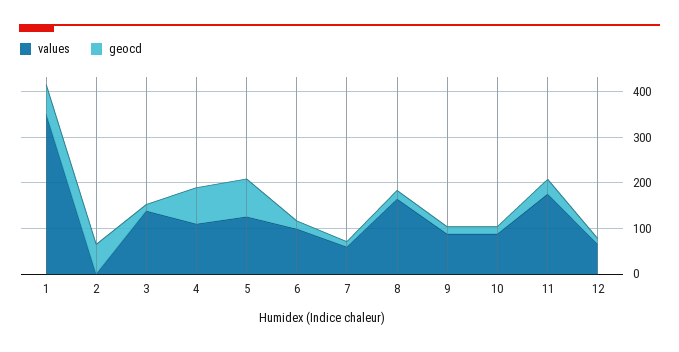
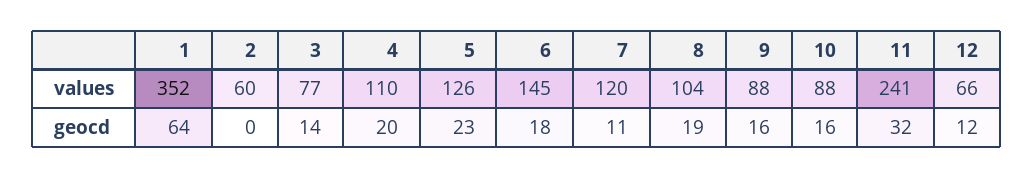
values, 2: 0 -> 60
geocd, 2: 60 -> 0
values, 3: 140 -> 77
geocd, 4: 80 -> 20
geocd, 5: 80 -> 23
values, 6: 100 -> 145
values, 7: 60 -> 120
values, 8: 160 -> 104
values, 11: 180 -> 241

